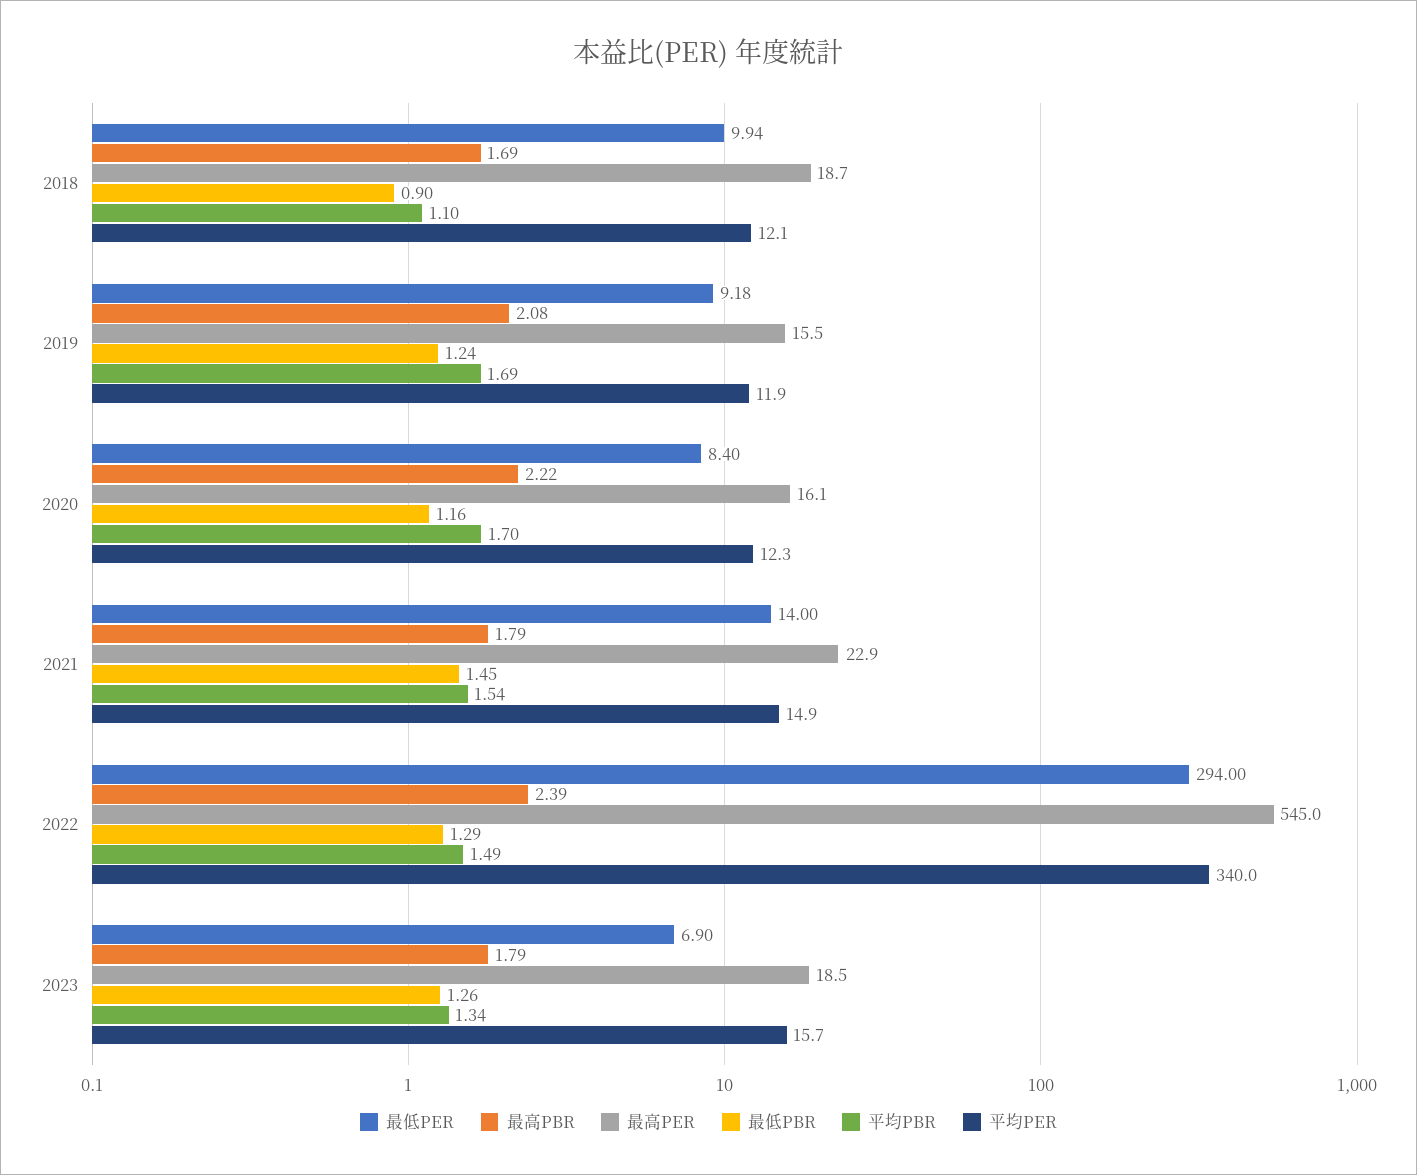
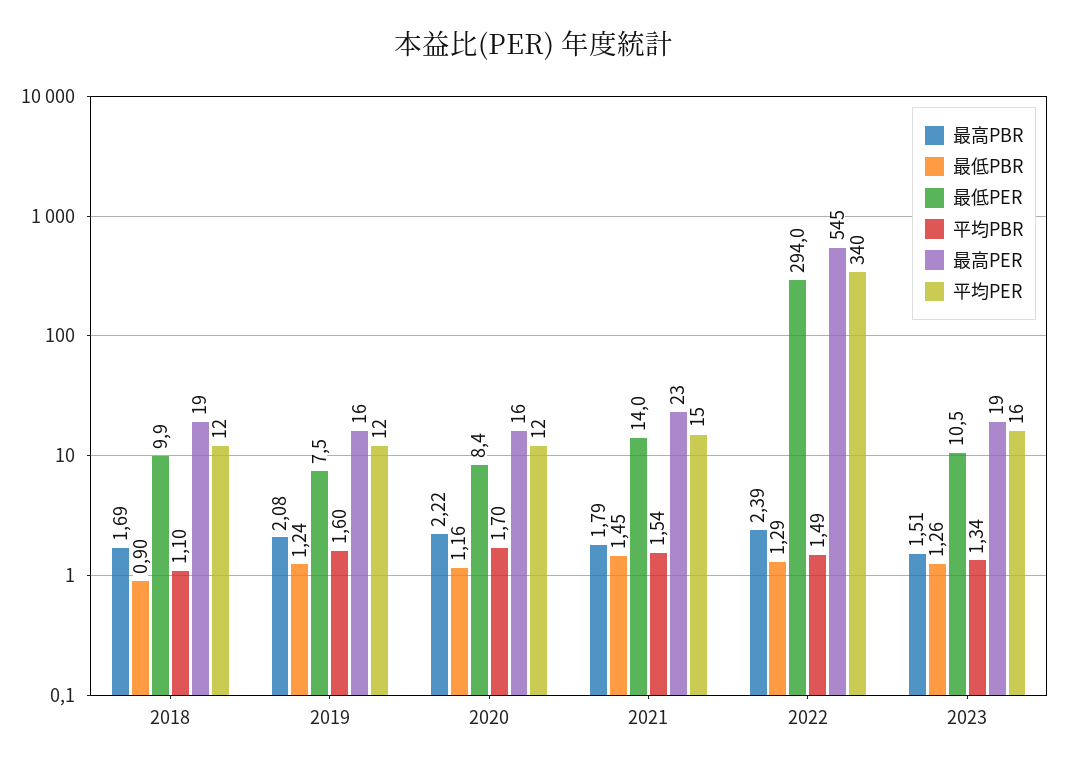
最低PER, 2019: 9.18 -> 7.5
平均PBR, 2019: 1.69 -> 1.6
最低PER, 2023: 6.9 -> 10.5
最高PBR, 2023: 1.79 -> 1.51

